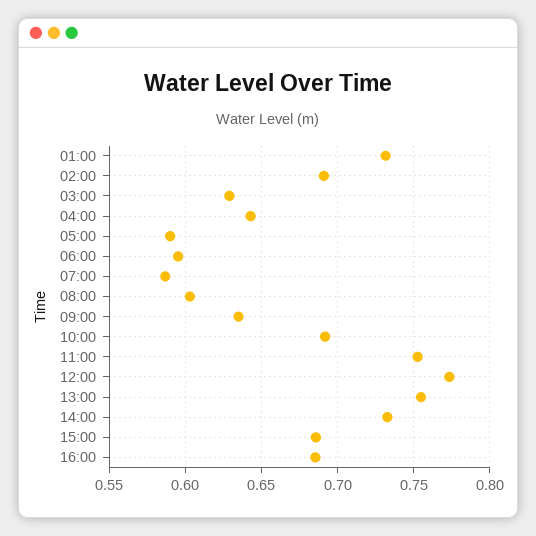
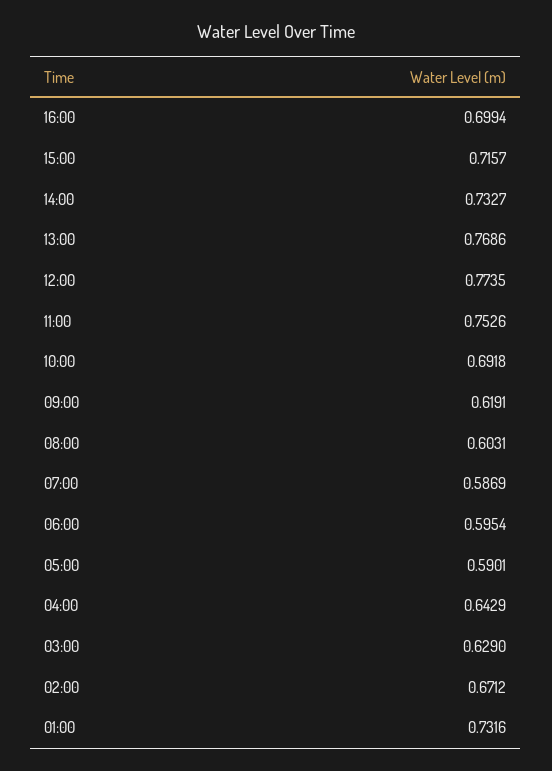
02:00: 0.69 -> 0.6712
09:00: 0.635 -> 0.6191
13:00: 0.755 -> 0.7686
15:00: 0.685 -> 0.7157
16:00: 0.685 -> 0.6994

